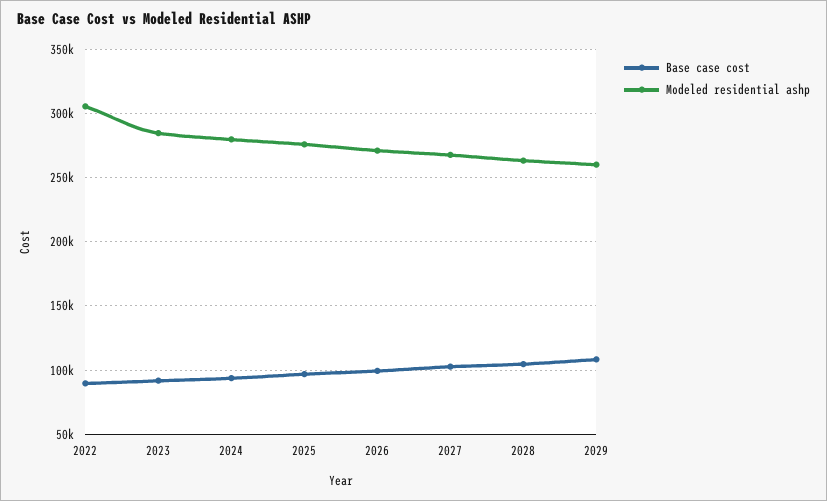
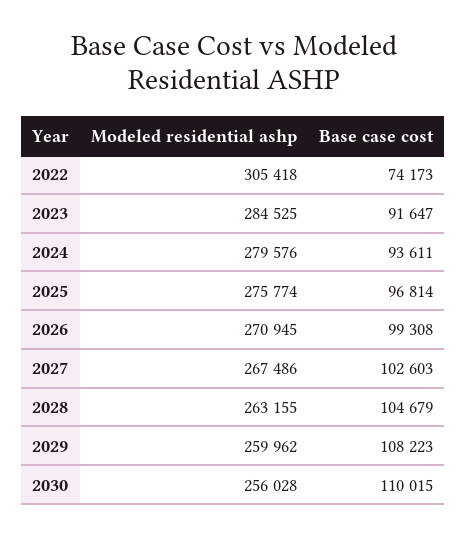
Base case cost, 2022: 90000 -> 74173
Modeled residential ashp, 2030: none -> 256028
Base case cost, 2030: none -> 110015

